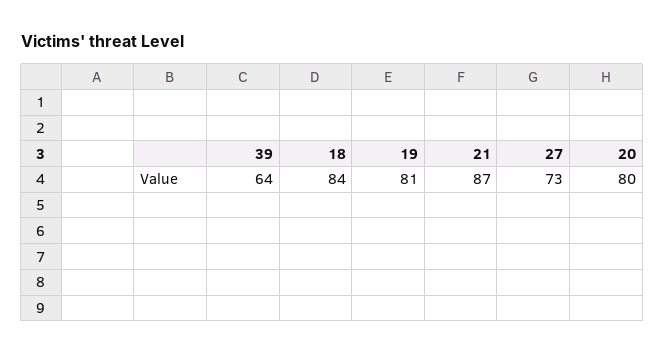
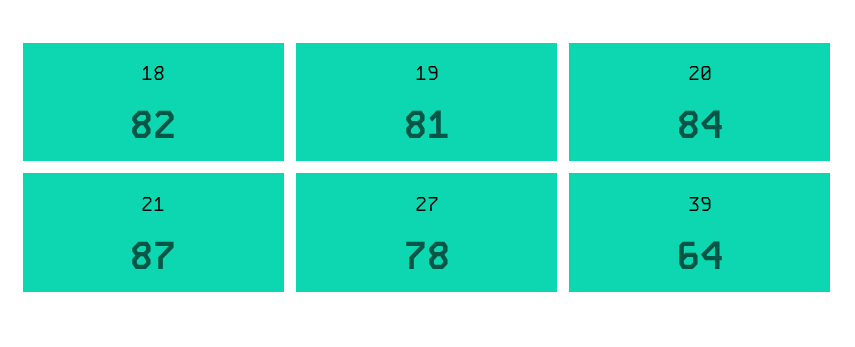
18: 84 -> 82
27: 73 -> 78
20: 80 -> 84

